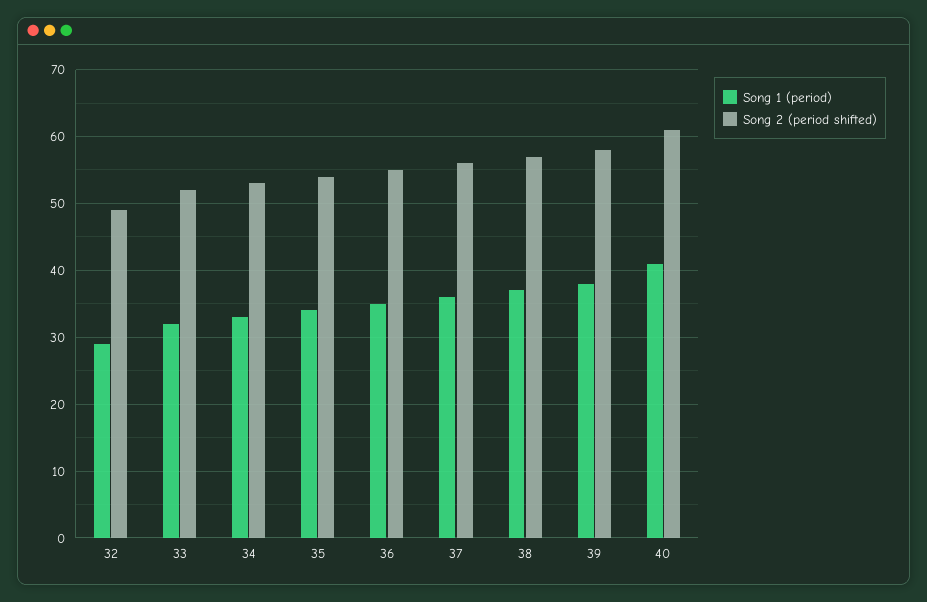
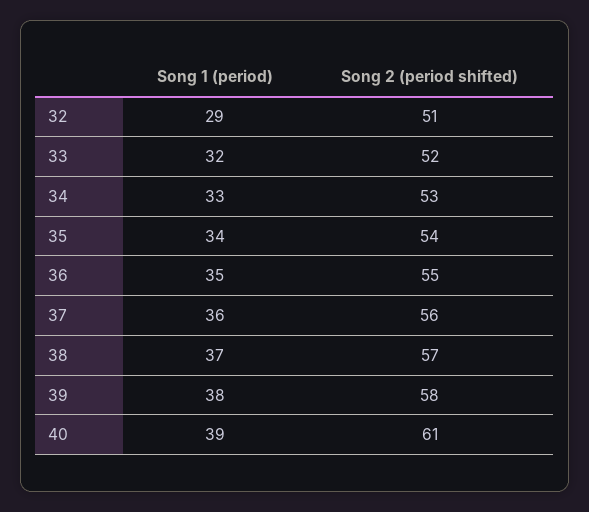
Song 2 (period shifted), 32: 49 -> 51
Song 1 (period), 40: 41 -> 39

